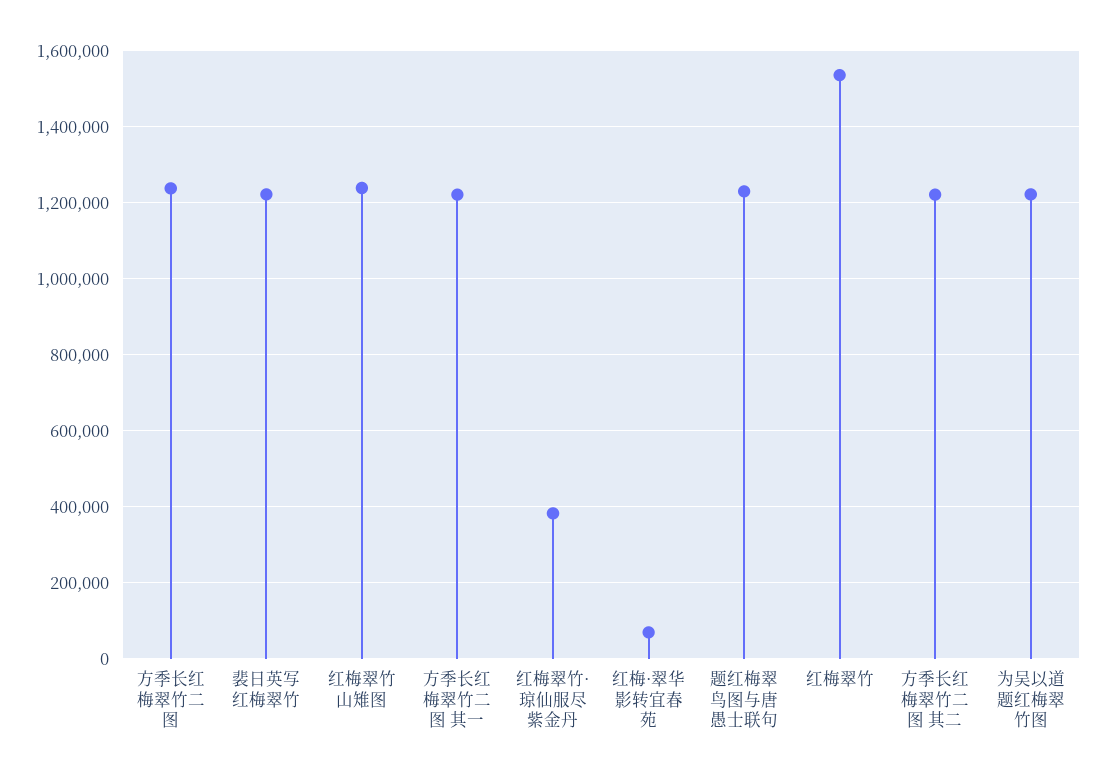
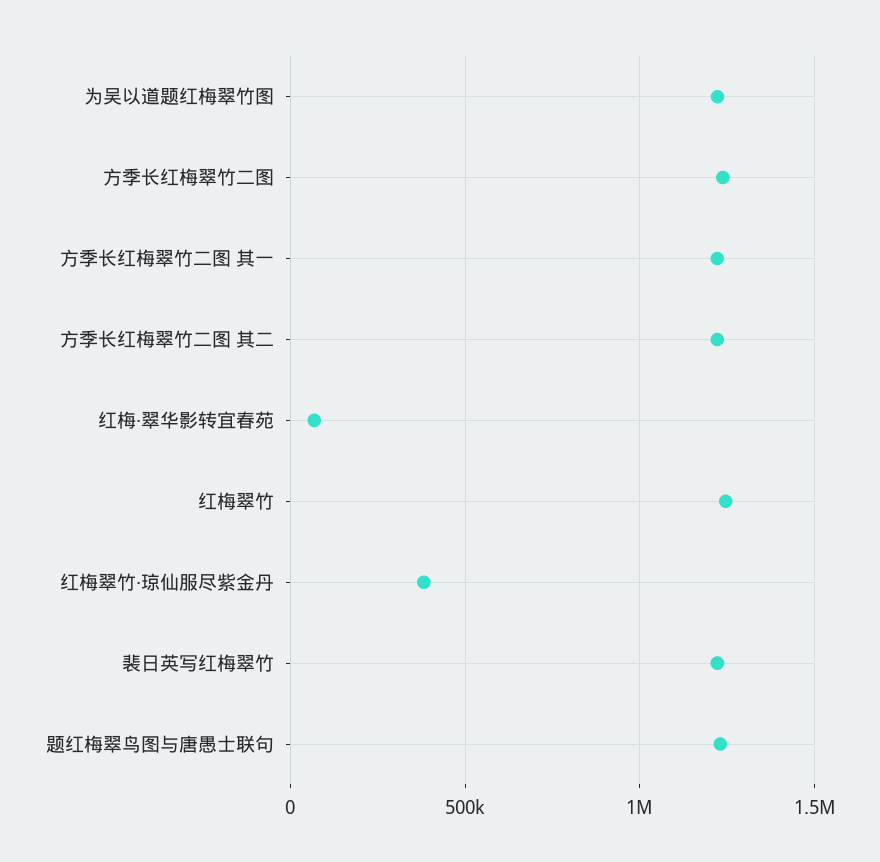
红梅翠竹山雉图: 1240000 -> none
红梅翠竹: 1540000 -> 1250000

